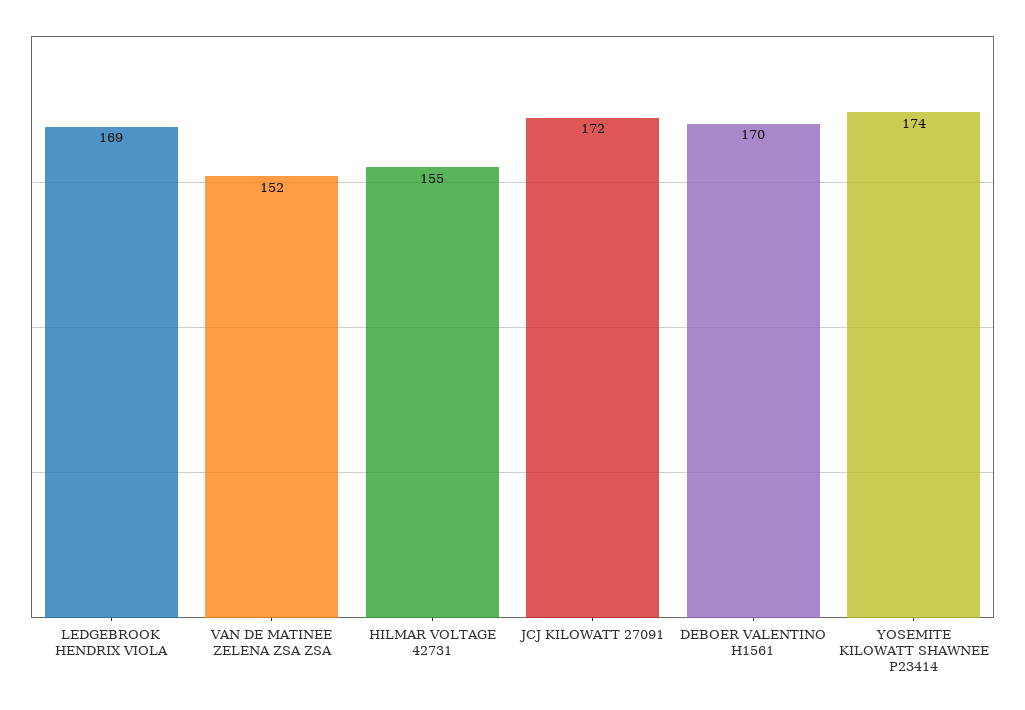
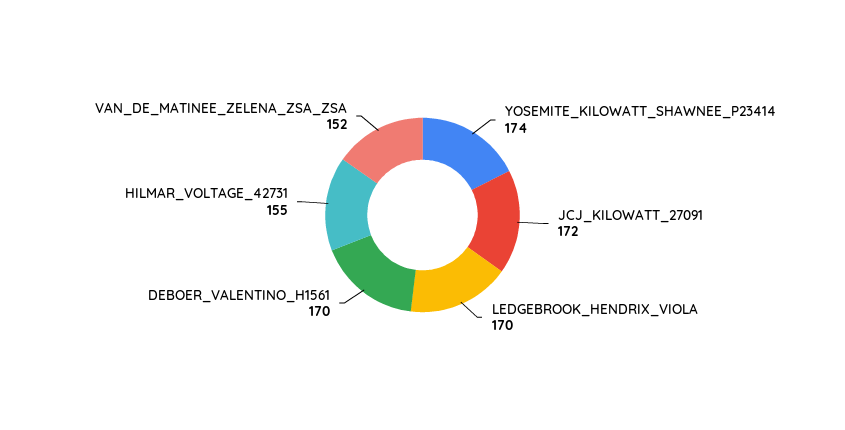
LEDGEBROOK HENDRIX VIOLA: 169 -> 170

